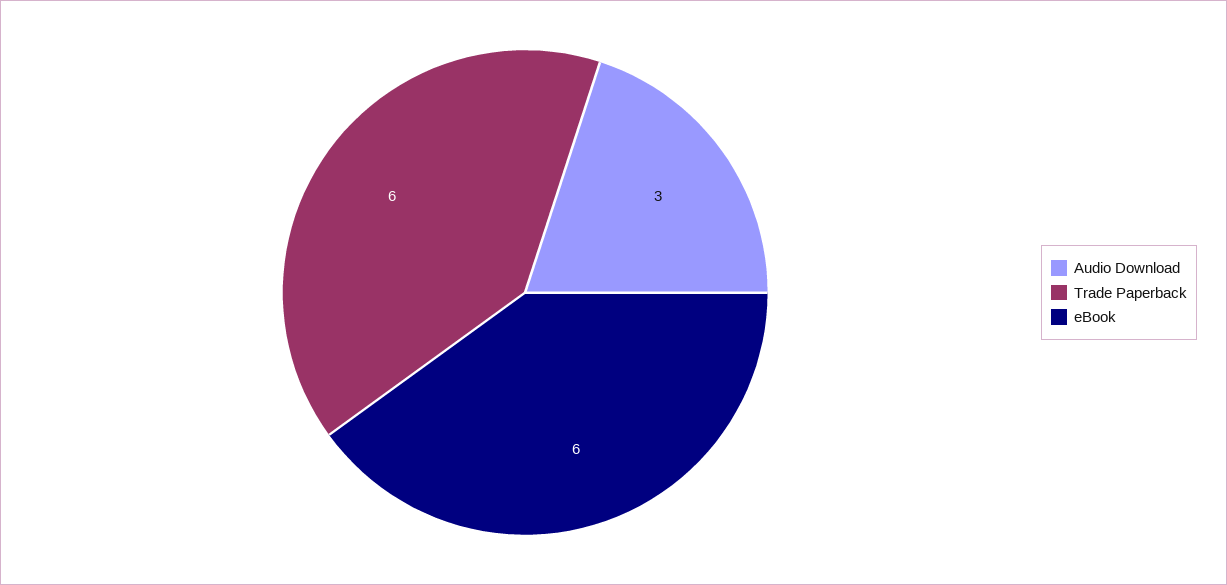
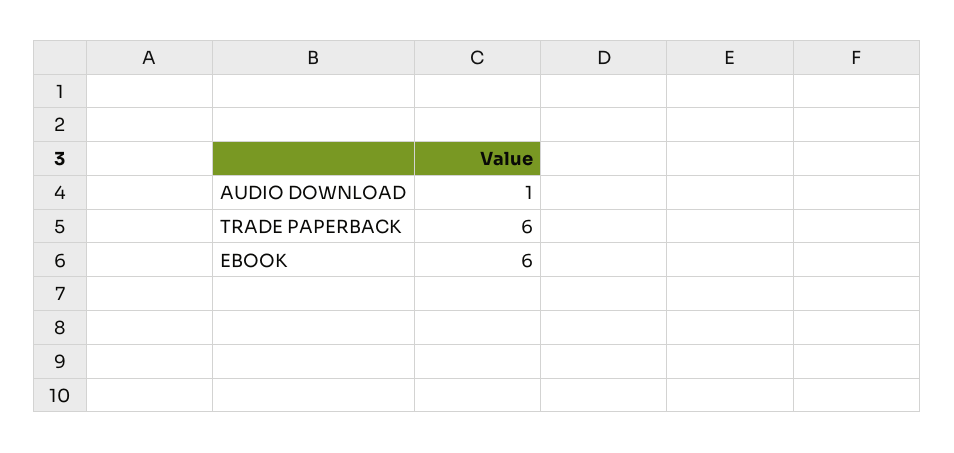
Audio Download: 3 -> 1

